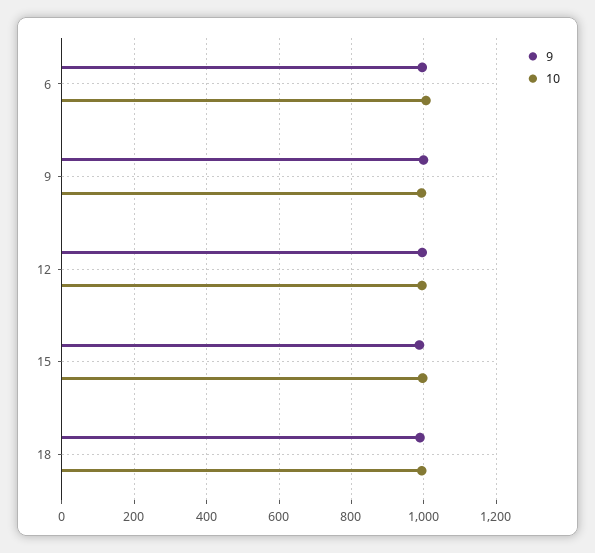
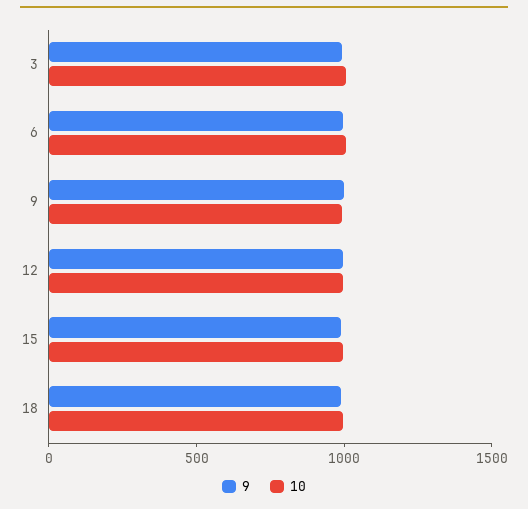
9, 3: none -> 1000
10, 3: none -> 1000

